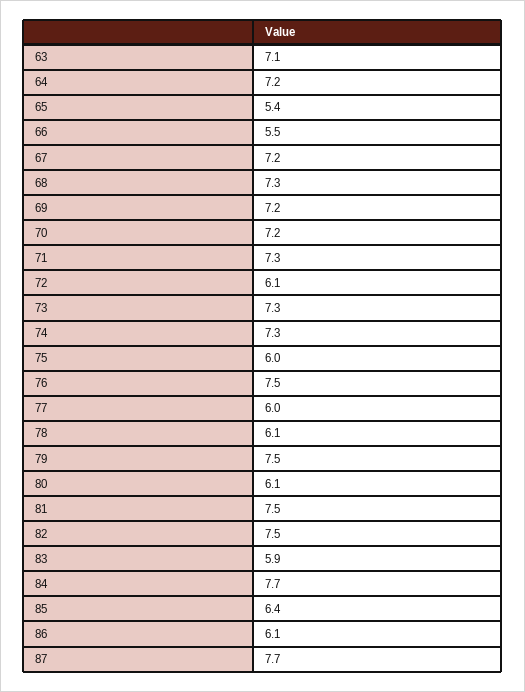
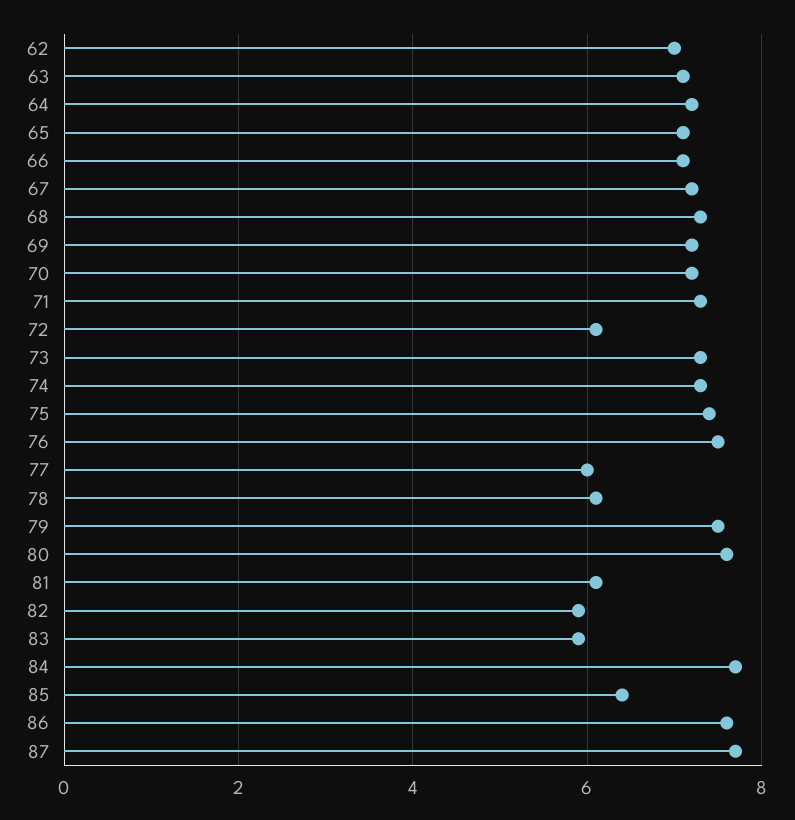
65: 5.4 -> 7
66: 5.5 -> 7
75: 6 -> 7.5
80: 6.1 -> 7.5
81: 7.5 -> 6
82: 7.5 -> 6
86: 6.1 -> 7.5
62: none -> 7

